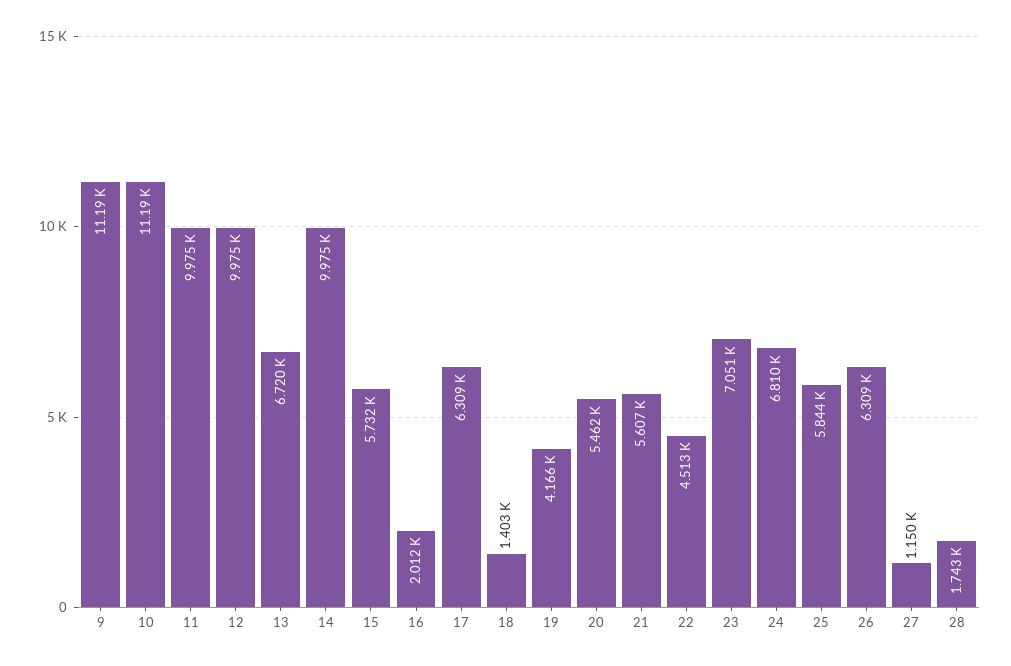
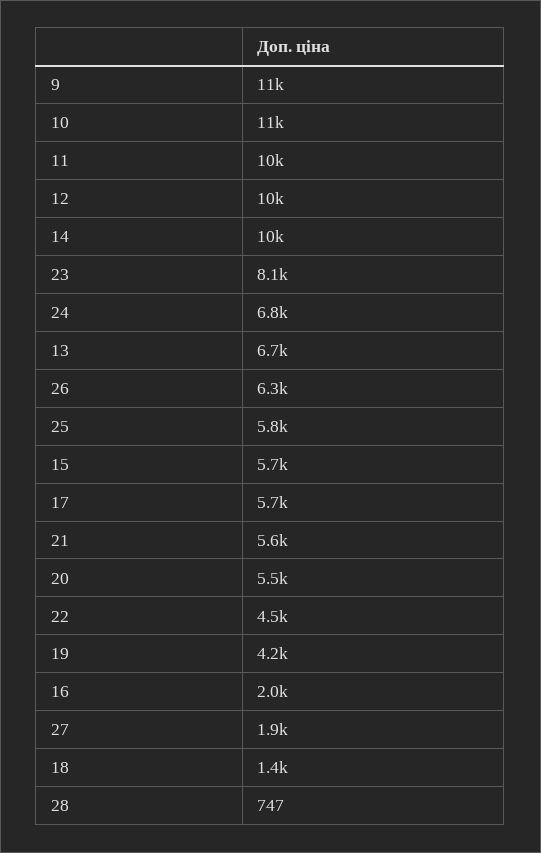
17: 6309 -> 5700
23: 7051 -> 8100
27: 1150 -> 1900
28: 1743 -> 747

